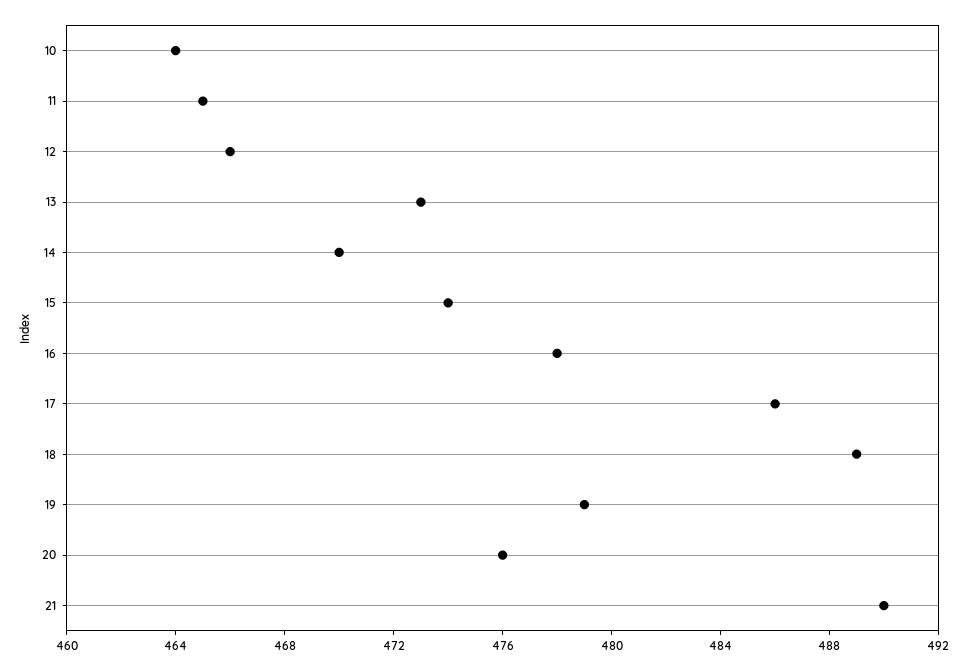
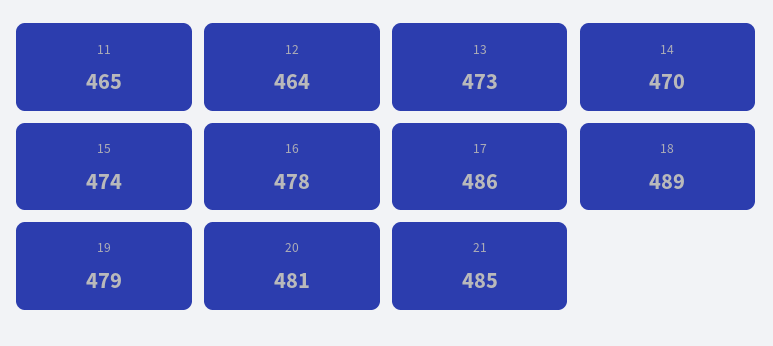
10: 464 -> none
12: 466 -> 464
20: 476 -> 481
21: 490 -> 485

